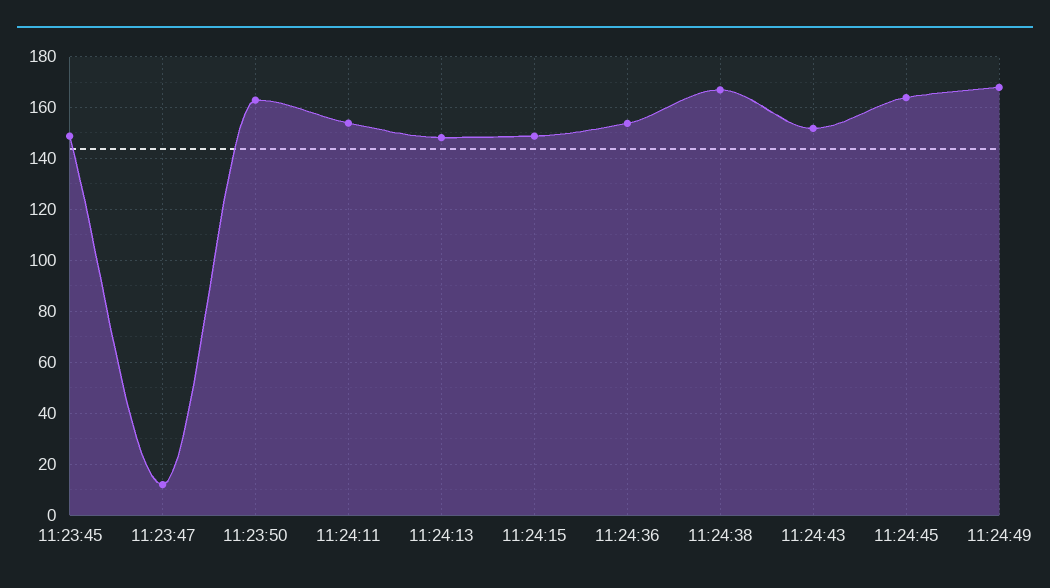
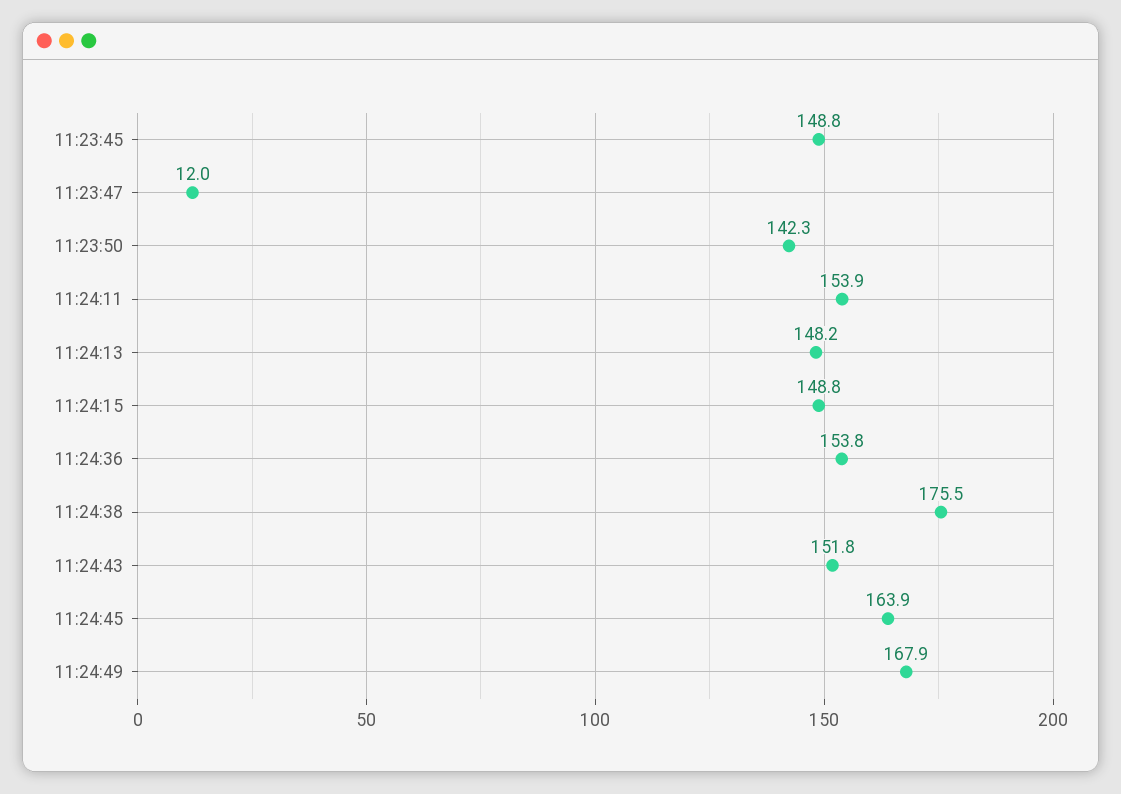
11:23:50: 162.5 -> 142.3
11:24:38: 167.5 -> 175.5

